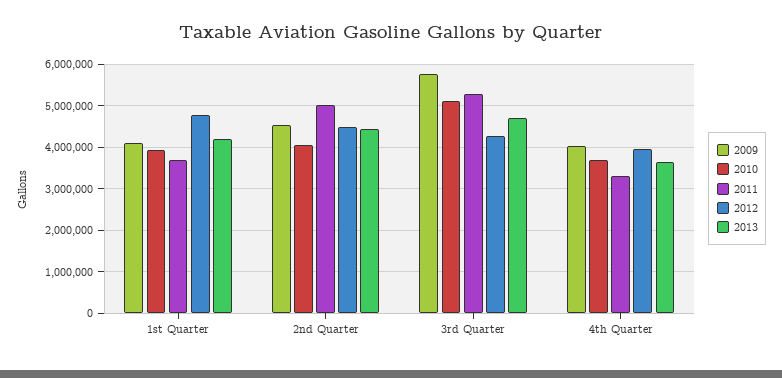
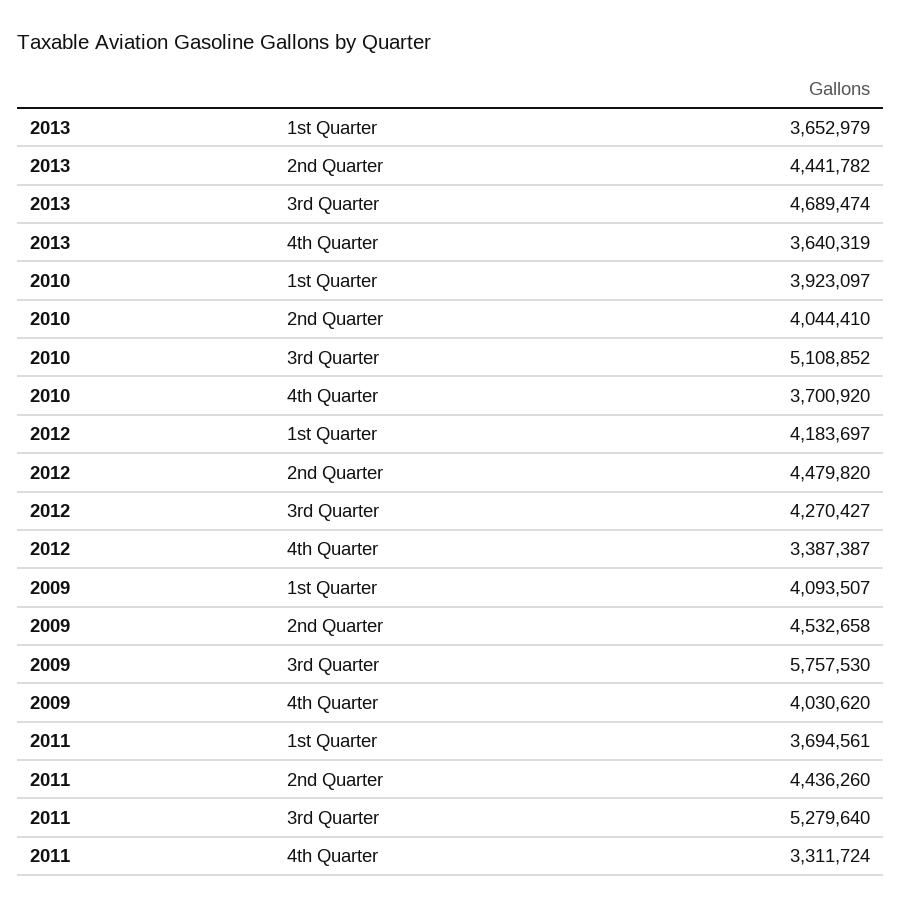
2012, 1st Quarter: 4800000 -> 4183697
2013, 1st Quarter: 4200000 -> 3652979
2011, 2nd Quarter: 5000000 -> 4436260
2012, 4th Quarter: 4000000 -> 3387387

